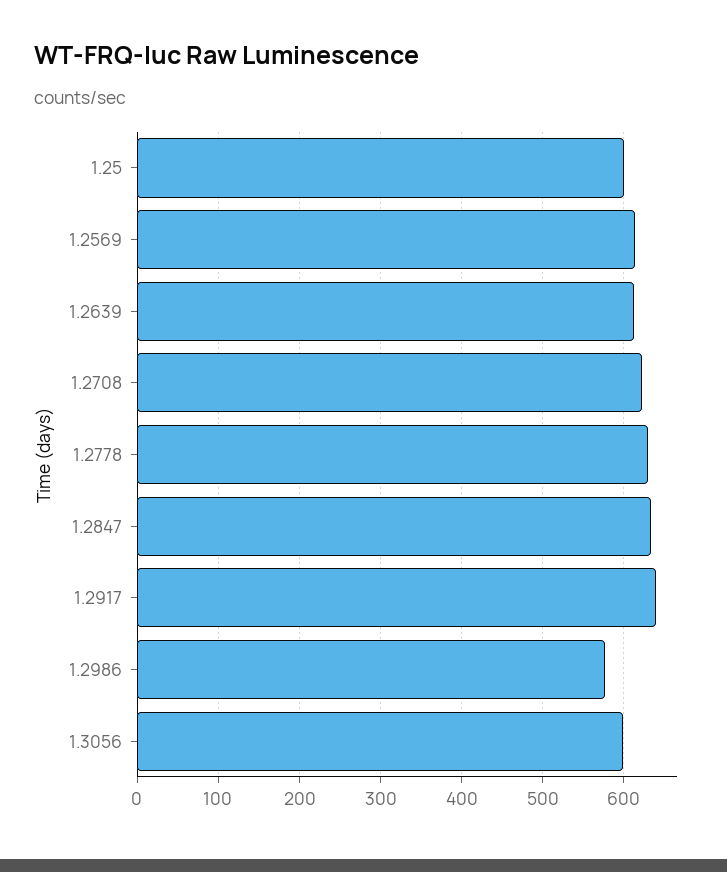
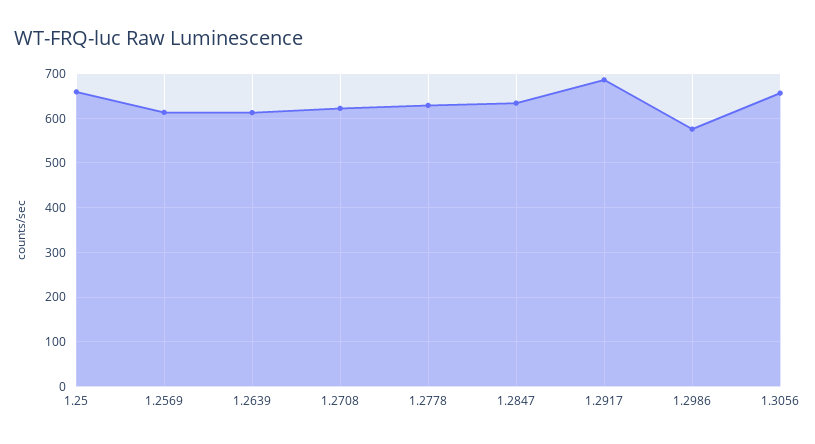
1.25: 600 -> 660
1.2917: 640 -> 680
1.3056: 600 -> 660

